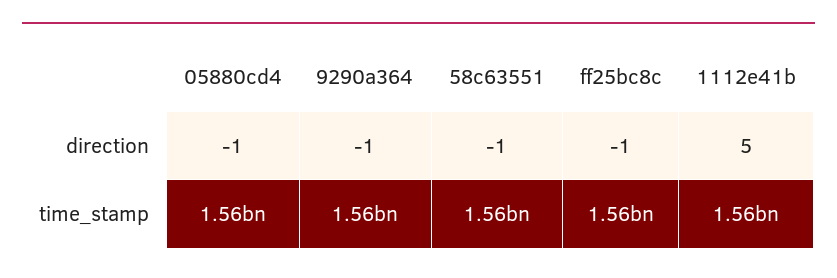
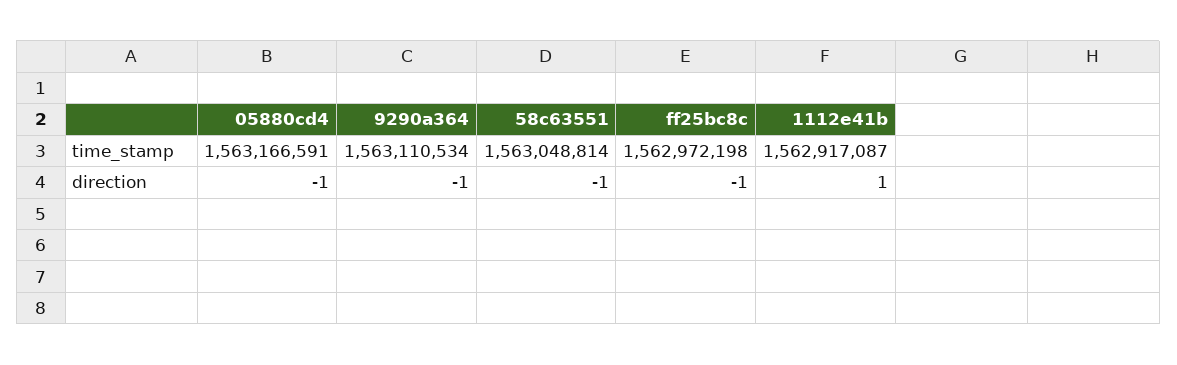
1112e41b, direction: 5 -> 1

